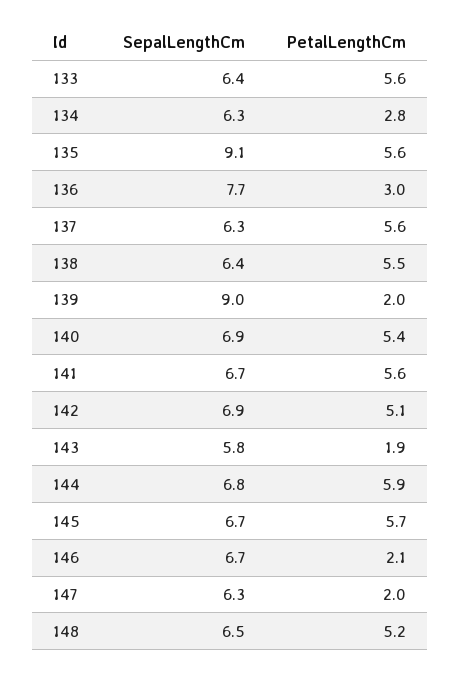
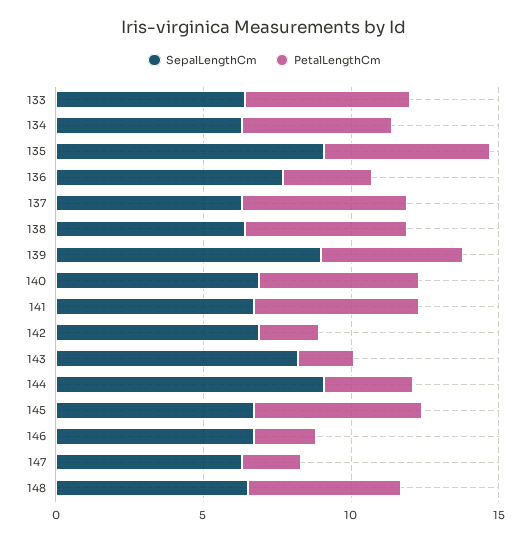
PetalLengthCm, 134: 2.8 -> 5
PetalLengthCm, 139: 2 -> 5
PetalLengthCm, 142: 5.1 -> 2
SepalLengthCm, 143: 5.8 -> 8
SepalLengthCm, 144: 6.8 -> 9
PetalLengthCm, 144: 5.9 -> 3

